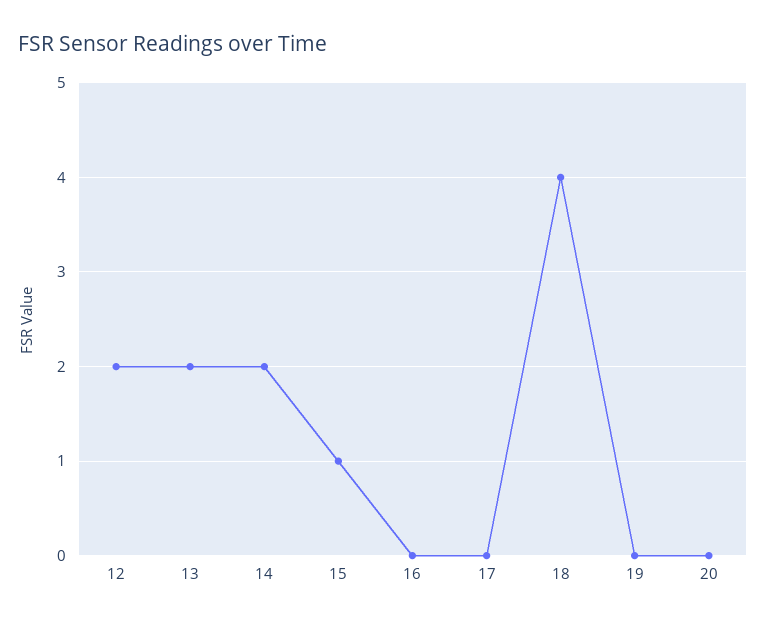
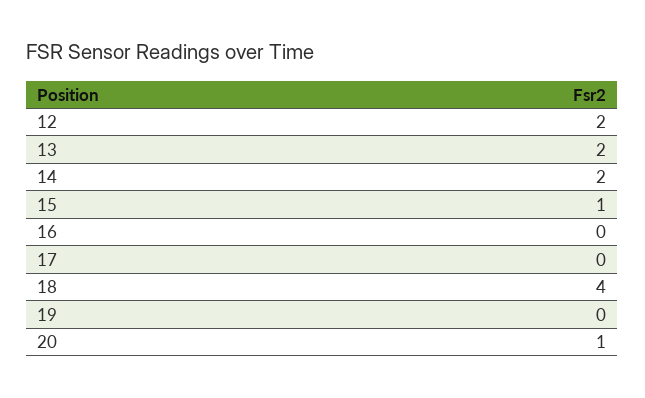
20: 0 -> 1

